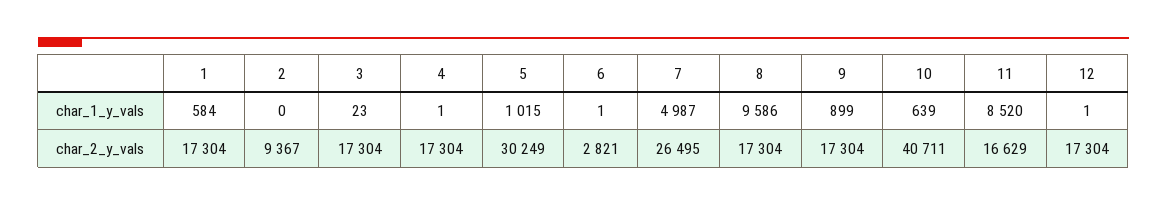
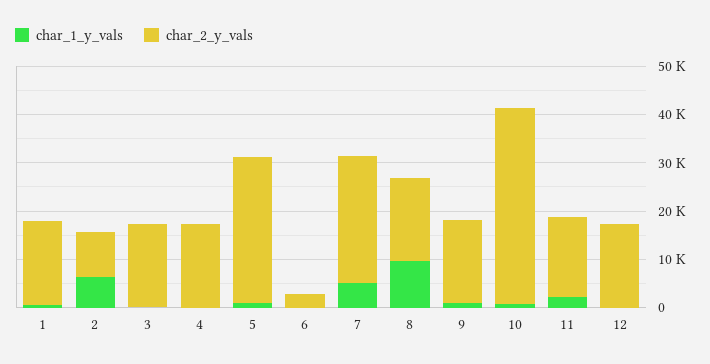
char_1_y_vals, 2: 0 -> 6000
char_1_y_vals, 11: 8520 -> 2000

